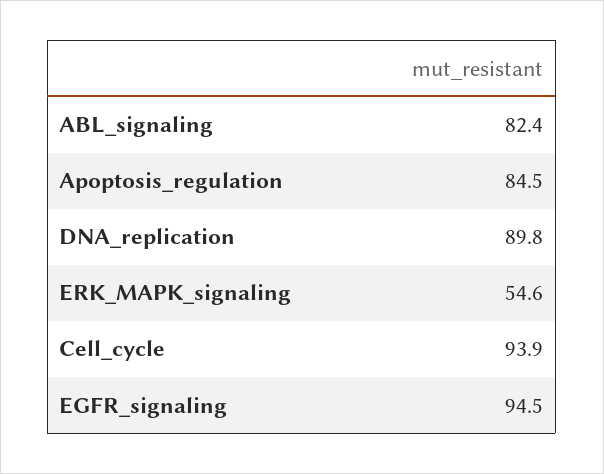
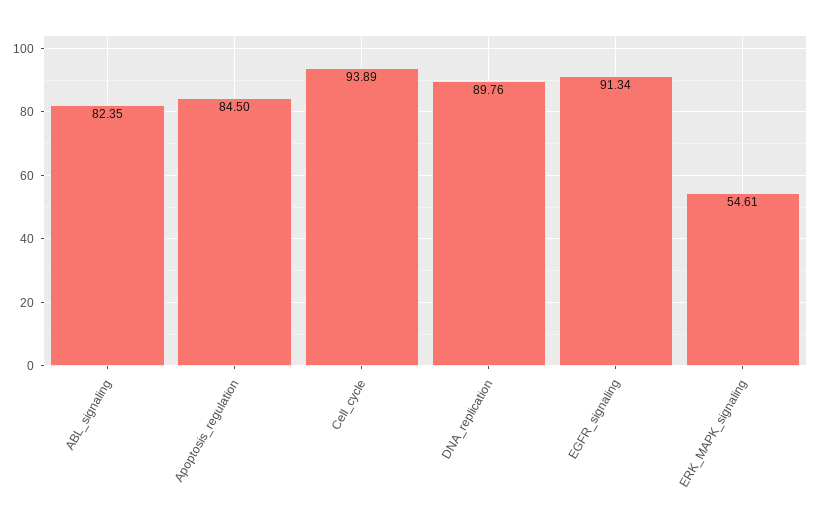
EGFR_signaling: 94.5 -> 91.34

